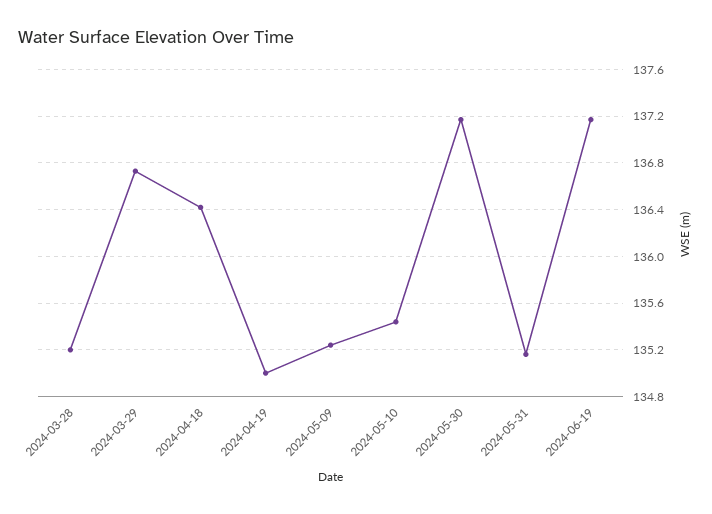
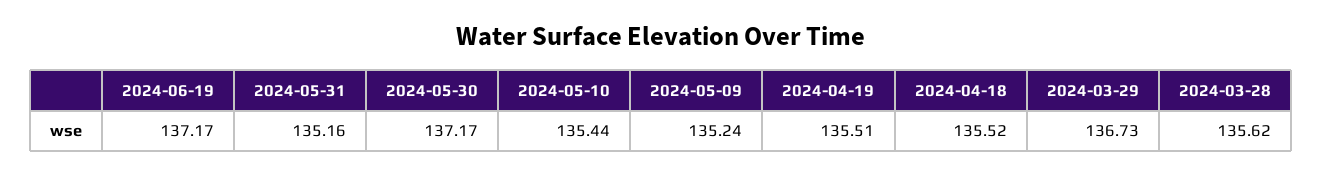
2024-03-28: 135.2 -> 135.62
2024-04-18: 136.4 -> 135.52
2024-04-19: 135 -> 135.51

